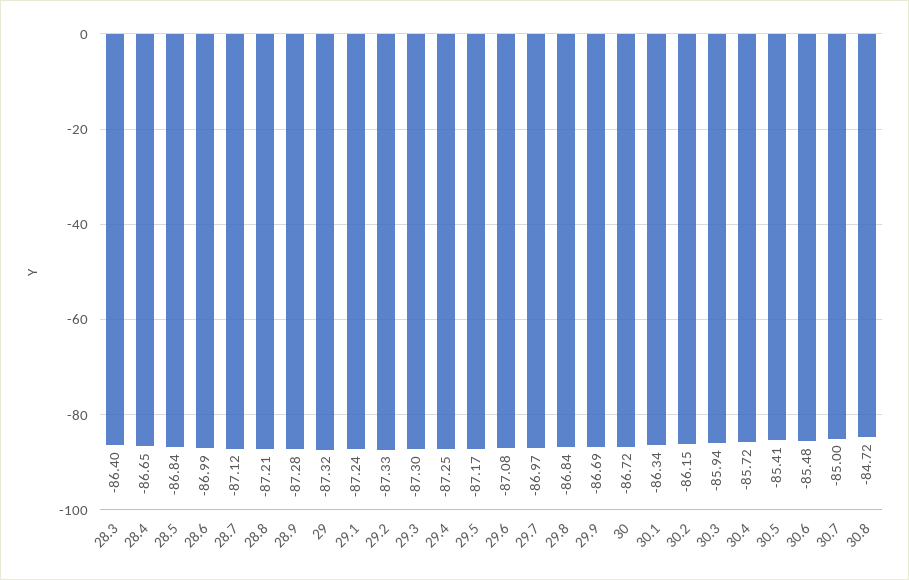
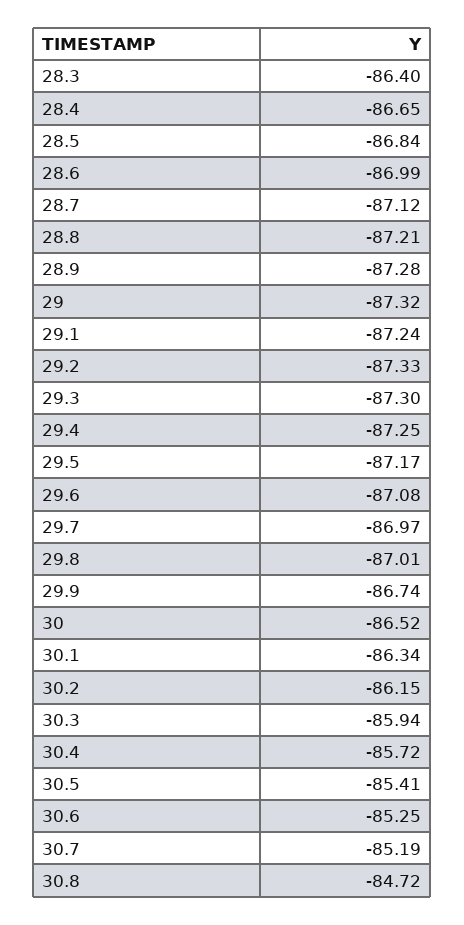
29.8: -86.84 -> -87.01
29.9: -86.69 -> -86.74
30: -86.72 -> -86.52
30.6: -85.48 -> -85.25
30.7: -85 -> -85.19

